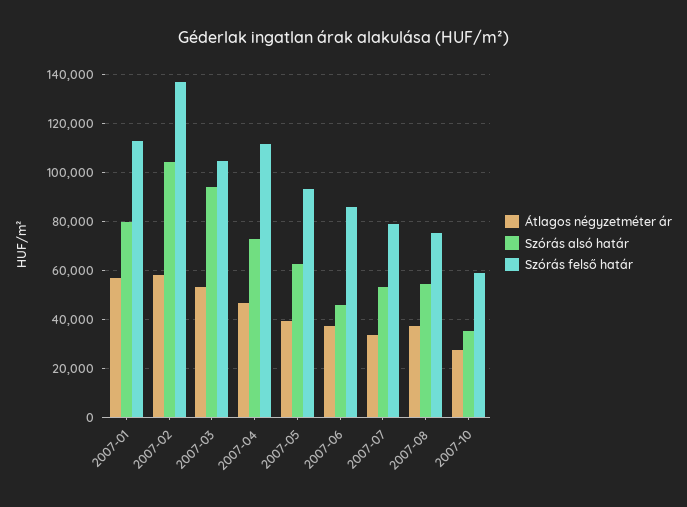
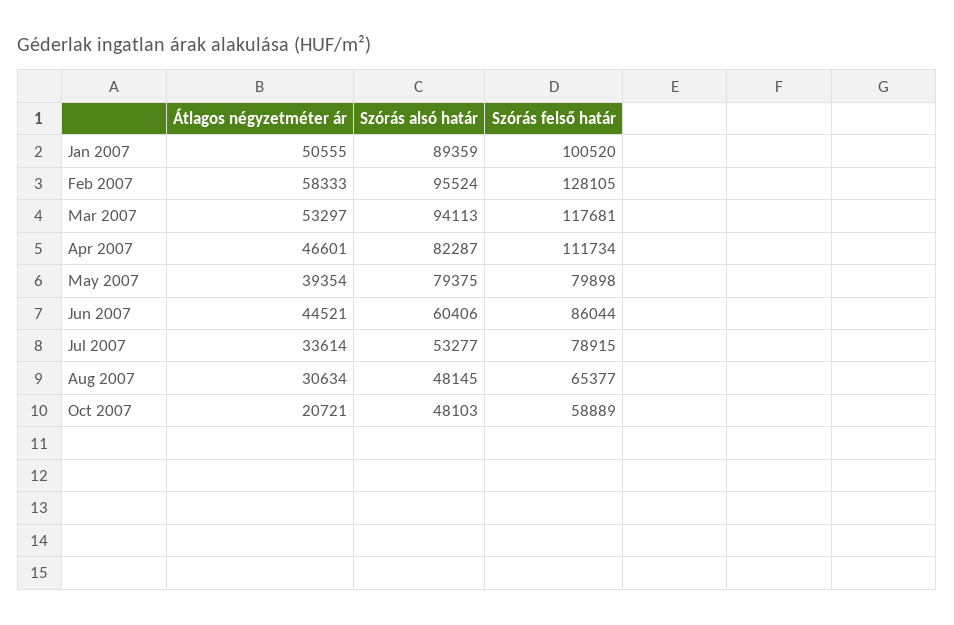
Átlagos négyzetméter ár, 2007-01: 57500 -> 50555
Szórás alsó határ, 2007-01: 80000 -> 89359
Szórás felső határ, 2007-01: 112500 -> 100520
Szórás alsó határ, 2007-02: 105000 -> 95524
Szórás felső határ, 2007-02: 137500 -> 128105
Szórás felső határ, 2007-03: 105000 -> 117681
Szórás alsó határ, 2007-04: 72500 -> 82287
Szórás alsó határ, 2007-05: 62500 -> 79375
Szórás felső határ, 2007-05: 92500 -> 79898
Átlagos négyzetméter ár, 2007-06: 37500 -> 44521
Szórás alsó határ, 2007-06: 45000 -> 60406
Átlagos négyzetméter ár, 2007-08: 37500 -> 30634
Szórás alsó határ, 2007-08: 55000 -> 48145
Szórás felső határ, 2007-08: 75000 -> 65377
Átlagos négyzetméter ár, 2007-10: 27500 -> 20721
Szórás alsó határ, 2007-10: 35000 -> 48103

